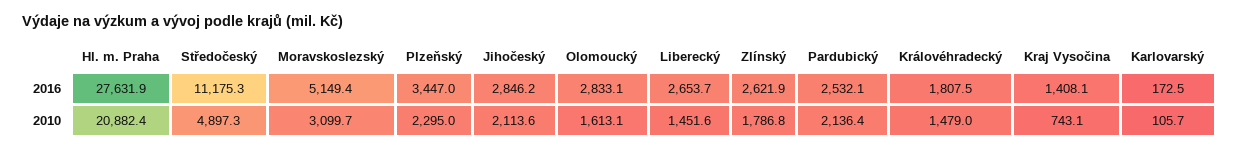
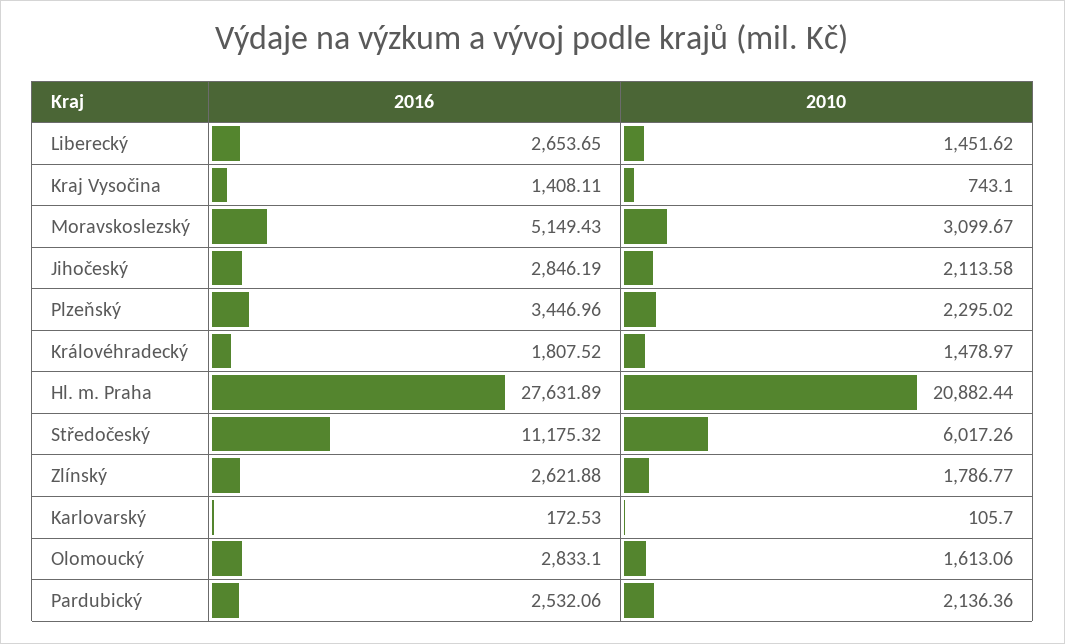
Středočeský, 2010: 4897.3 -> 6017.26

